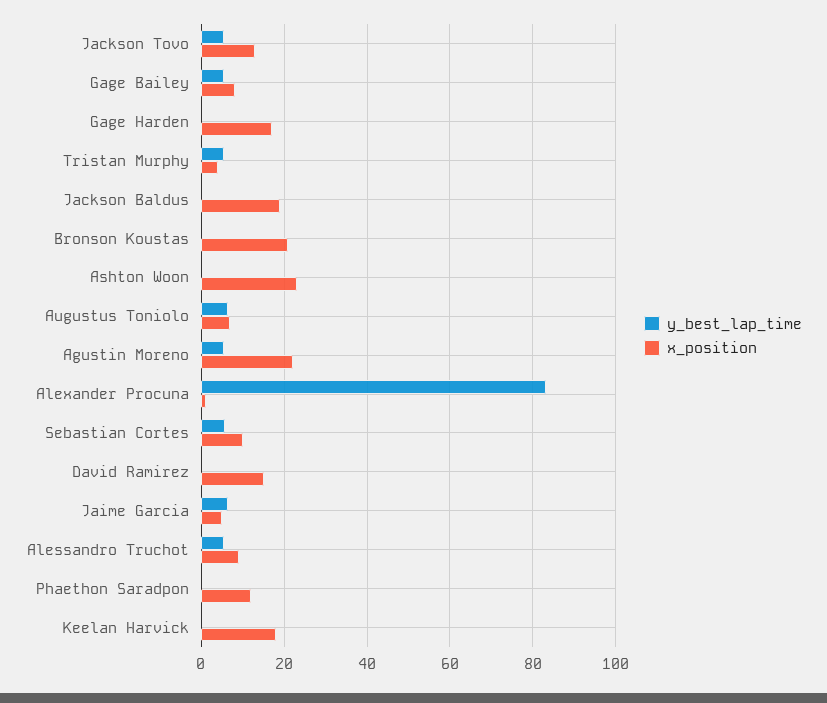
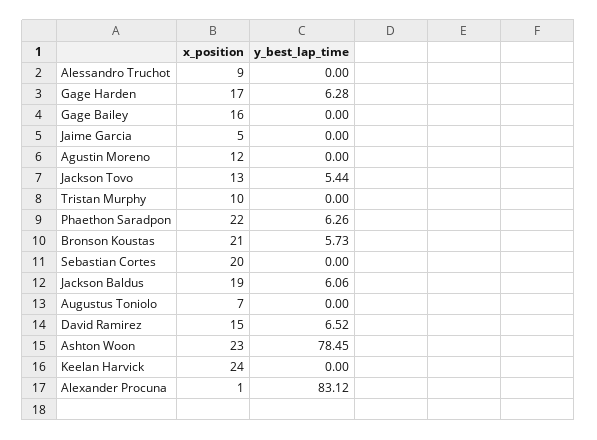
y_best_lap_time, Gage Bailey: 6 -> 0
x_position, Gage Bailey: 8 -> 16
y_best_lap_time, Gage Harden: 0 -> 6.28
y_best_lap_time, Tristan Murphy: 6 -> 0
x_position, Tristan Murphy: 4 -> 10
y_best_lap_time, Jackson Baldus: 0 -> 6.06
y_best_lap_time, Bronson Koustas: 0 -> 5.73
y_best_lap_time, Ashton Woon: 0 -> 78.45
y_best_lap_time, Augustus Toniolo: 6 -> 0
y_best_lap_time, Agustin Moreno: 6 -> 0
x_position, Agustin Moreno: 22 -> 12
y_best_lap_time, Sebastian Cortes: 6 -> 0
x_position, Sebastian Cortes: 10 -> 20
y_best_lap_time, David Ramirez: 0 -> 6.52
y_best_lap_time, Jaime Garcia: 6 -> 0
y_best_lap_time, Alessandro Truchot: 6 -> 0
y_best_lap_time, Phaethon Saradpon: 0 -> 6.26
x_position, Phaethon Saradpon: 12 -> 22
x_position, Keelan Harvick: 18 -> 24

